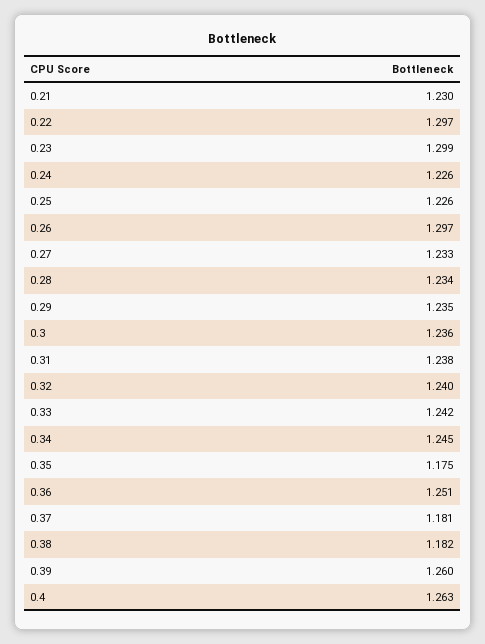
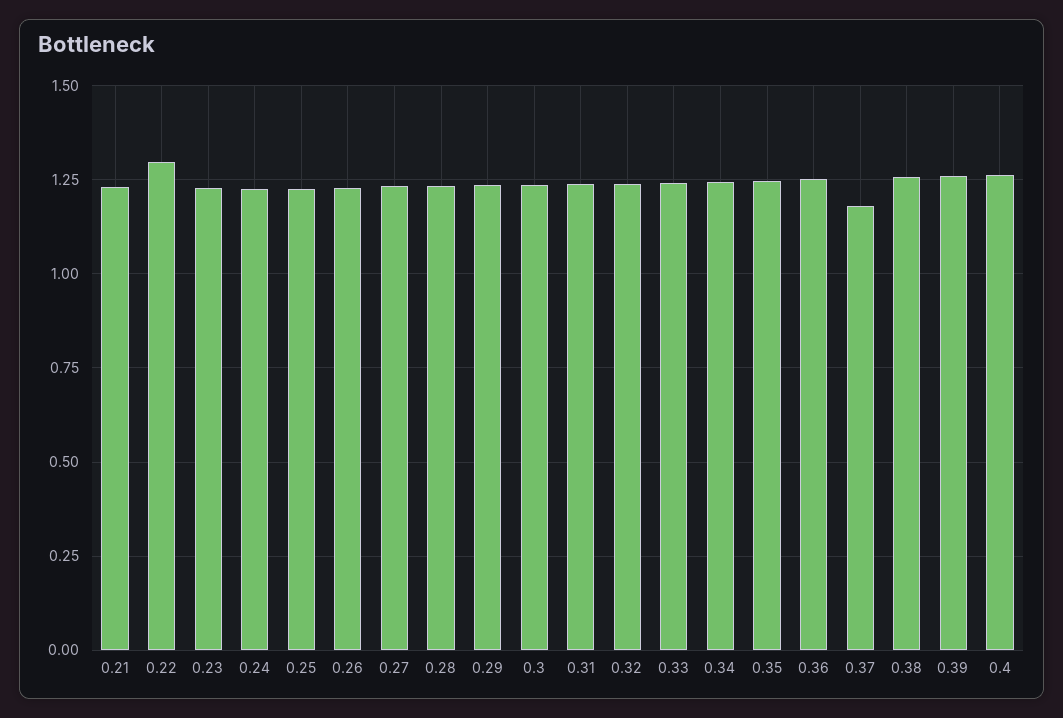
0.23: 1.299 -> 1.225
0.26: 1.297 -> 1.225
0.35: 1.175 -> 1.25
0.38: 1.182 -> 1.25

